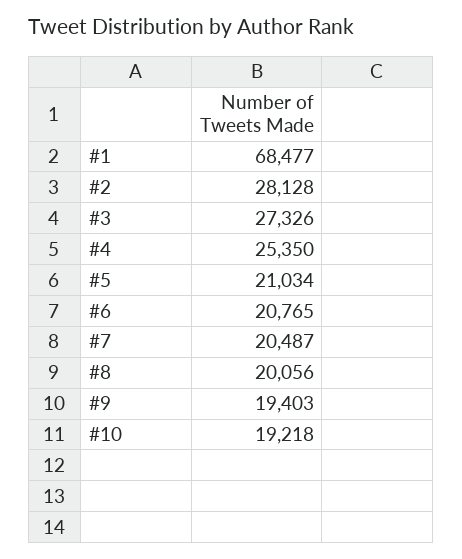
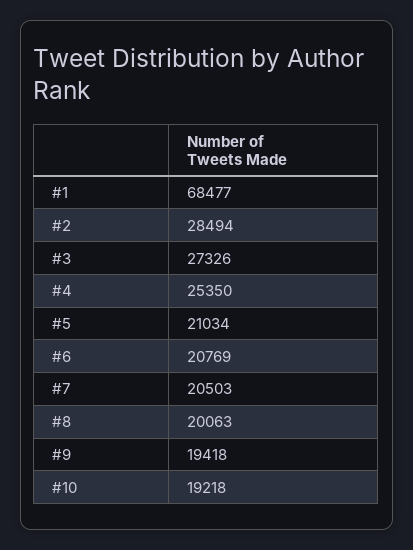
#2: 28128 -> 28494
#6: 20765 -> 20769
#7: 20487 -> 20503
#8: 20056 -> 20063
#9: 19403 -> 19418

